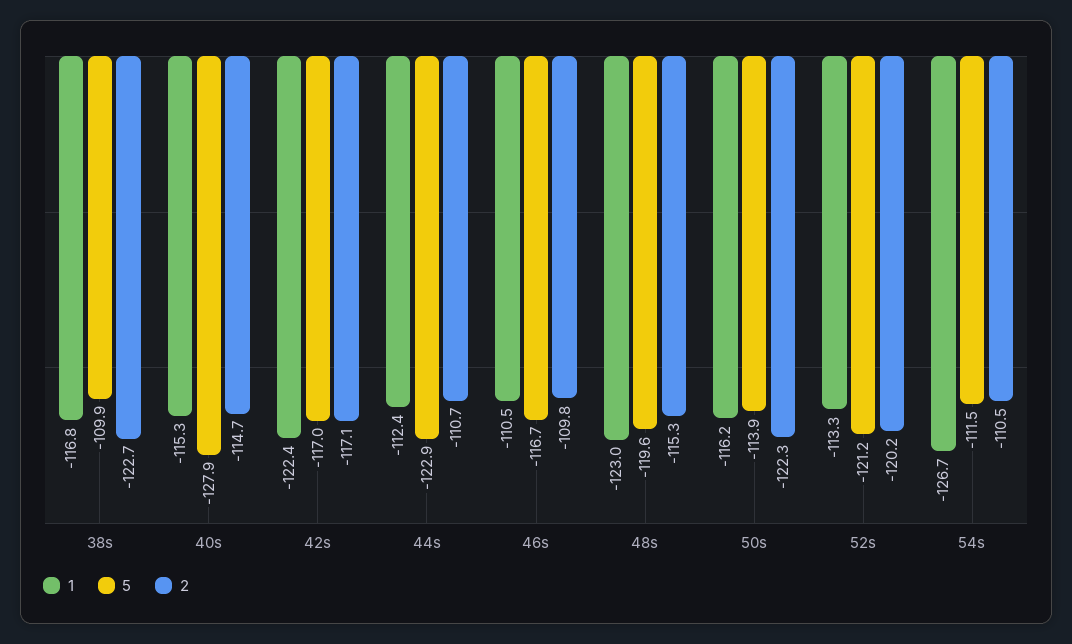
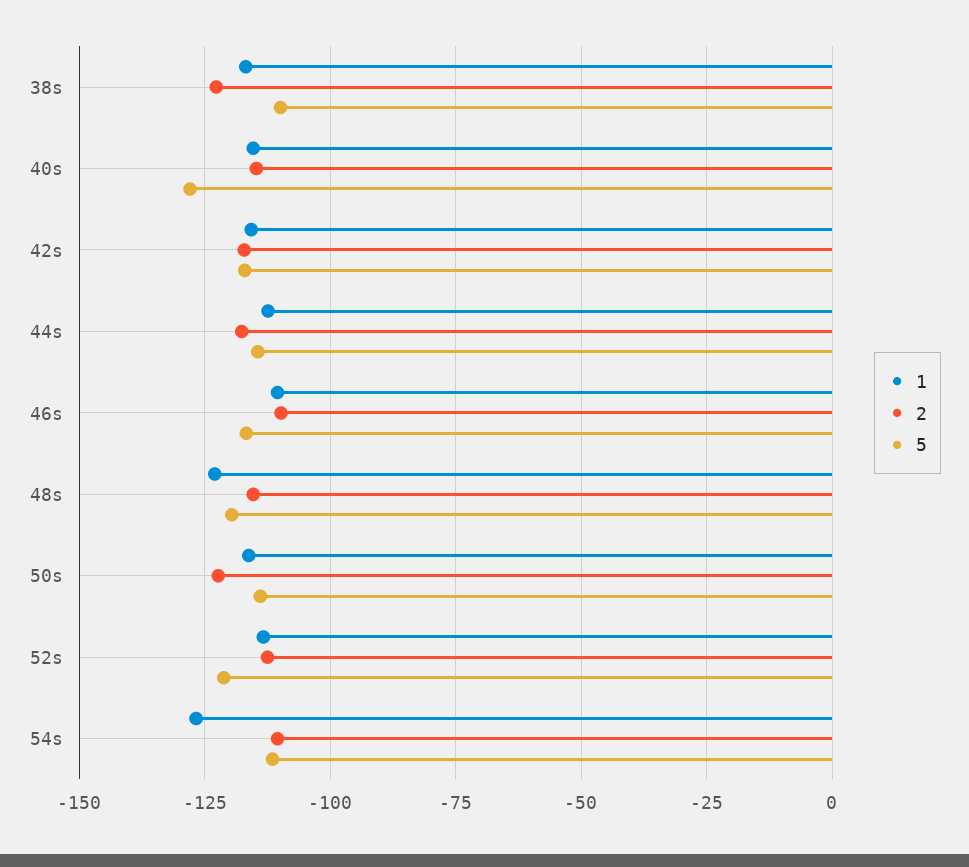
1, 42s: -122.4 -> -115
5, 44s: -122.9 -> -115
2, 44s: -110.7 -> -117.5
2, 52s: -120.2 -> -112.5

